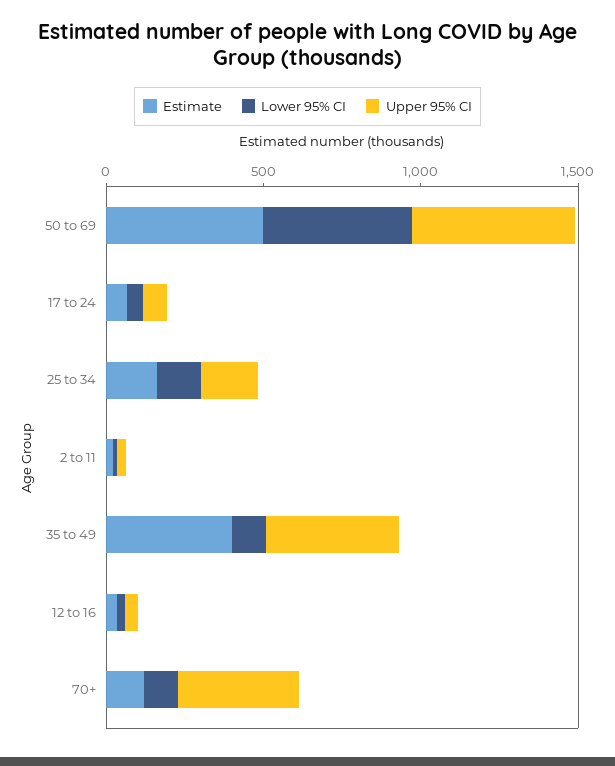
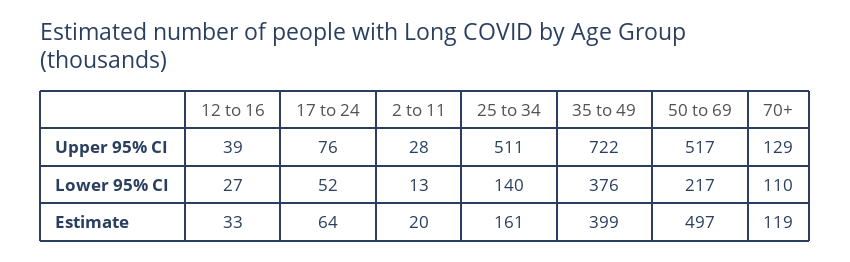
Lower 95% CI, 50 to 69: 500 -> 217
Upper 95% CI, 25 to 34: 200 -> 511
Lower 95% CI, 35 to 49: 100 -> 376
Upper 95% CI, 35 to 49: 400 -> 722
Upper 95% CI, 70+: 400 -> 129

